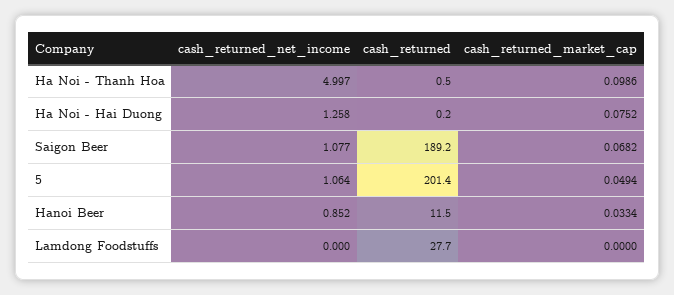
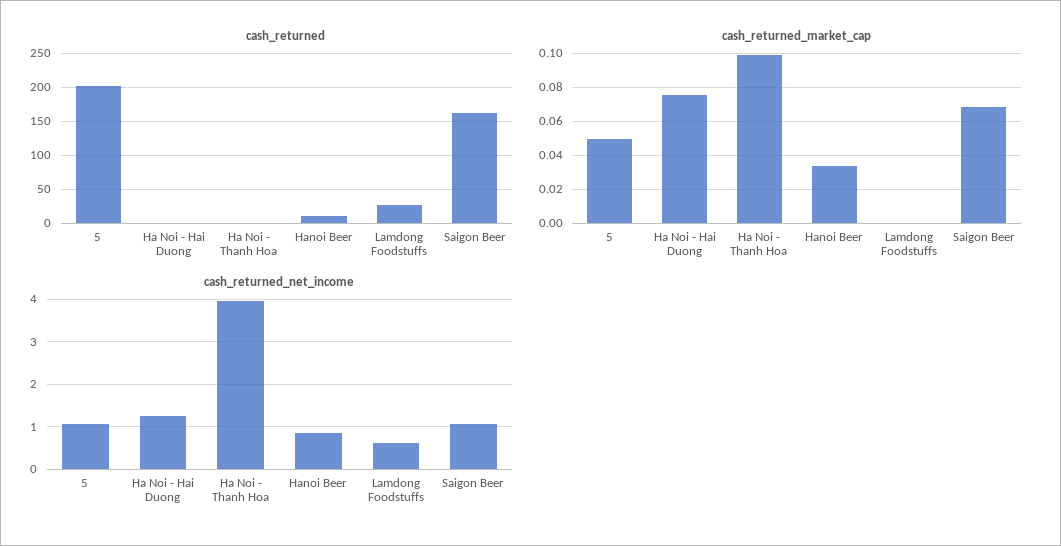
cash_returned_net_income, Ha Noi - Thanh Hoa: 4.997 -> 4
cash_returned, Saigon Beer: 189.2 -> 160
cash_returned_net_income, Lamdong Foodstuffs: 0 -> 0.6

